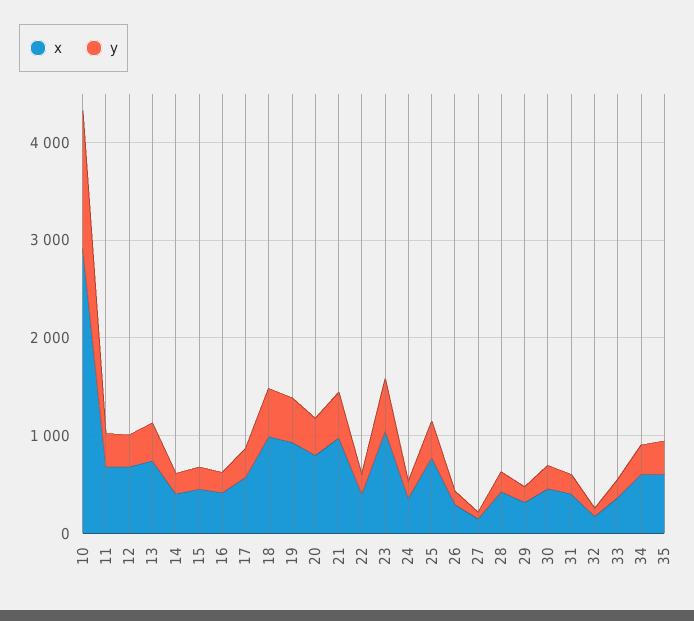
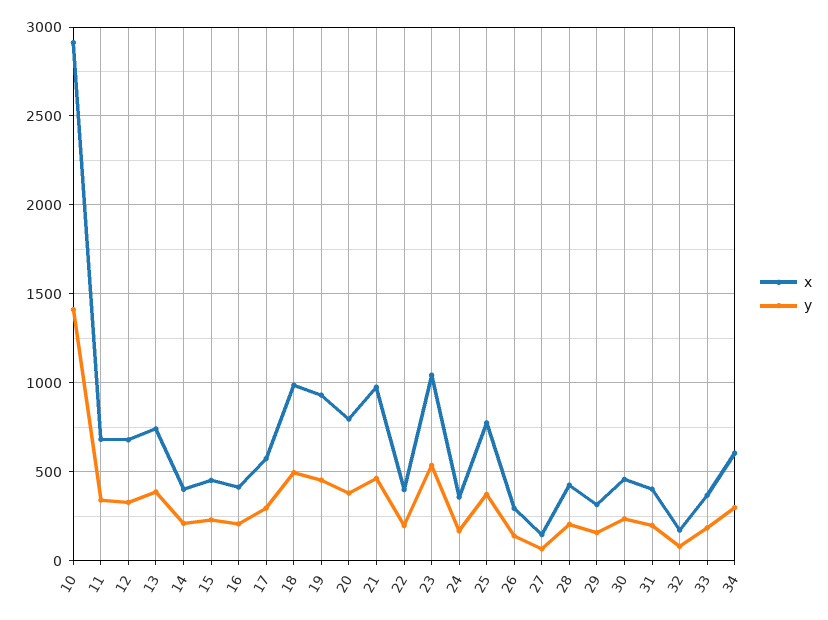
x, 35: 600 -> none
y, 35: 400 -> none

